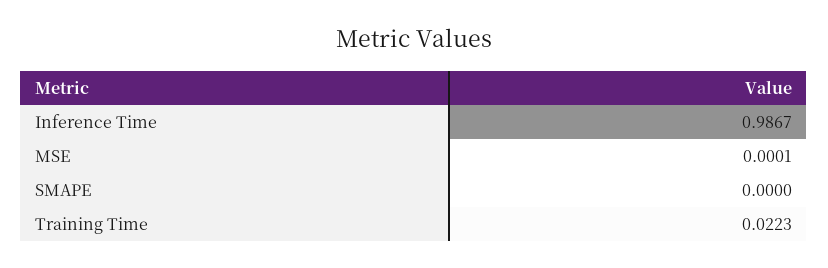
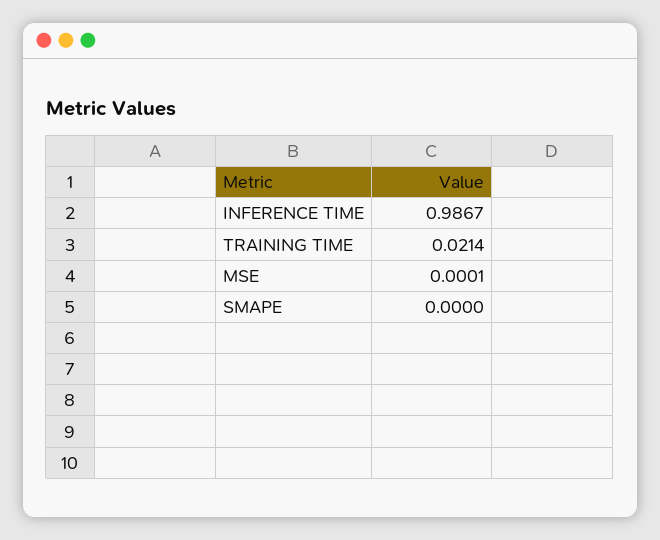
Training Time: 0.0223 -> 0.0214

